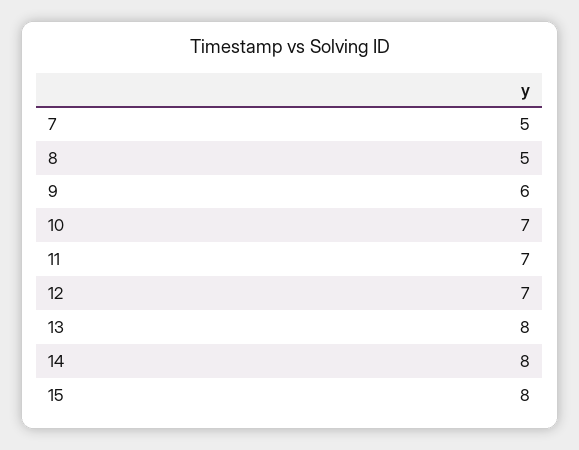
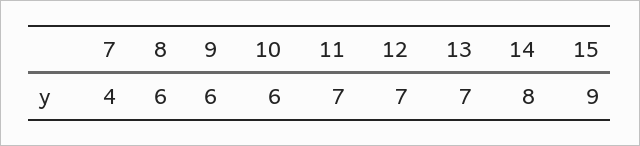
7: 5 -> 4
8: 5 -> 6
10: 7 -> 6
13: 8 -> 7
15: 8 -> 9

